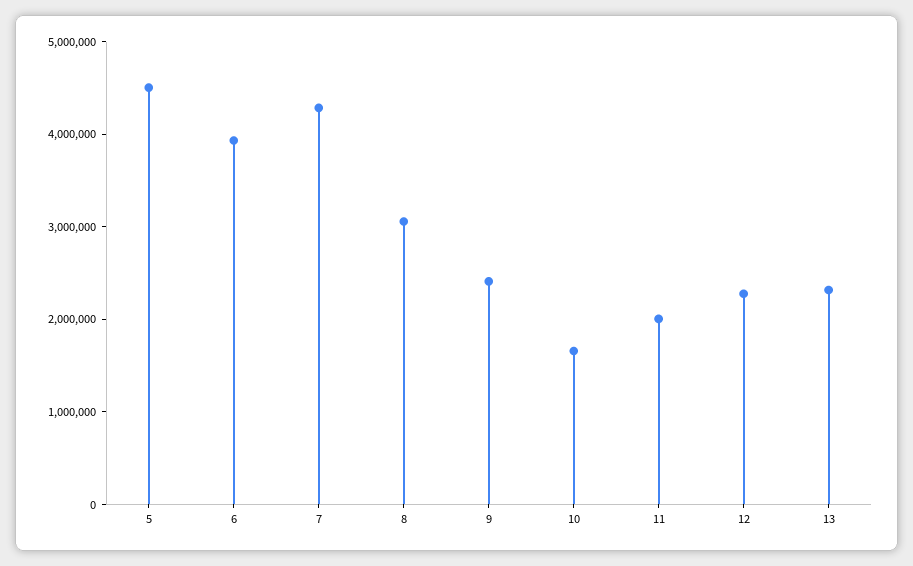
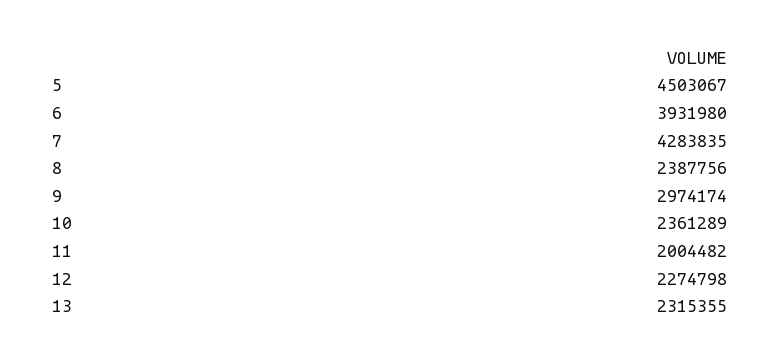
8: 3000000 -> 2387756
9: 2400000 -> 2974174
10: 1600000 -> 2361289

